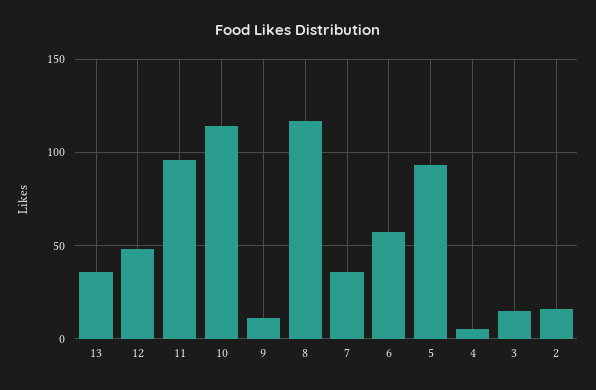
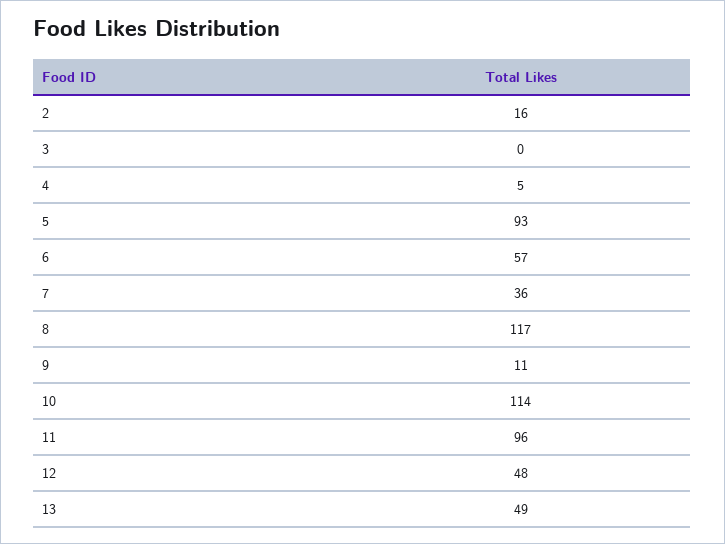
13: 35 -> 49
3: 15 -> 0

